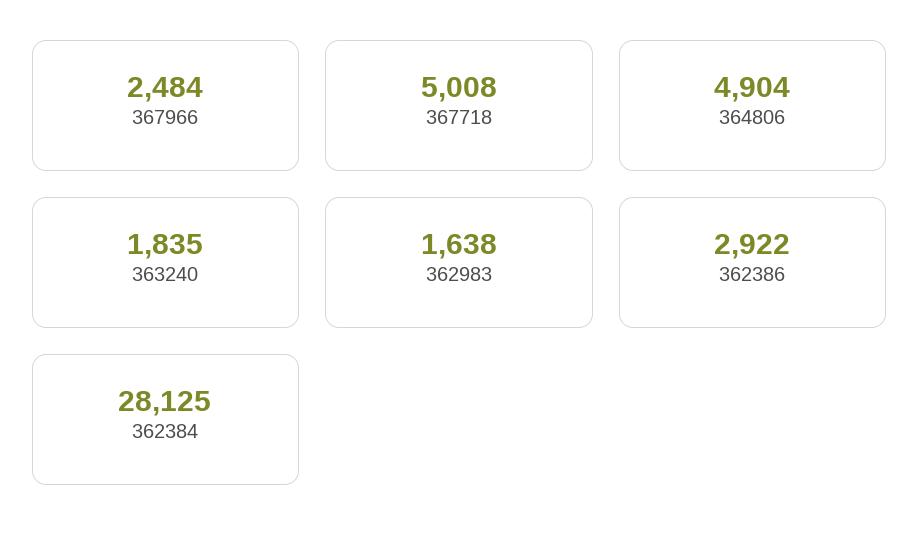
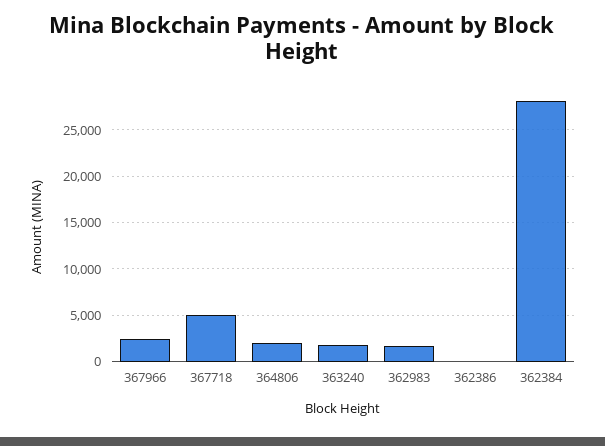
364806: 4904 -> 2000
362386: 2922 -> 0

